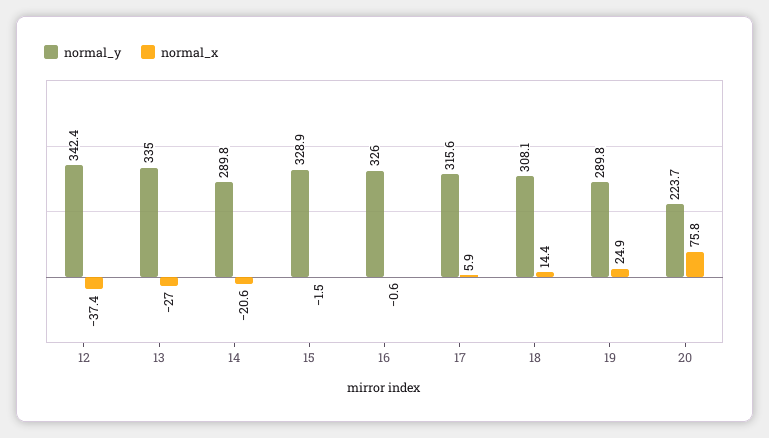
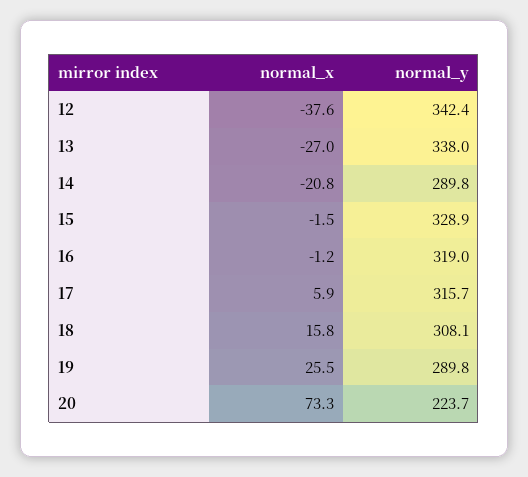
normal_x, 12: -37.4 -> -37.6
normal_y, 13: 335 -> 338
normal_x, 14: -20.6 -> -20.8
normal_y, 16: 326 -> 319
normal_x, 16: -0.6 -> -1.2
normal_y, 17: 315.6 -> 315.7
normal_x, 18: 14.4 -> 15.8
normal_x, 19: 24.9 -> 25.5
normal_x, 20: 75.8 -> 73.3

